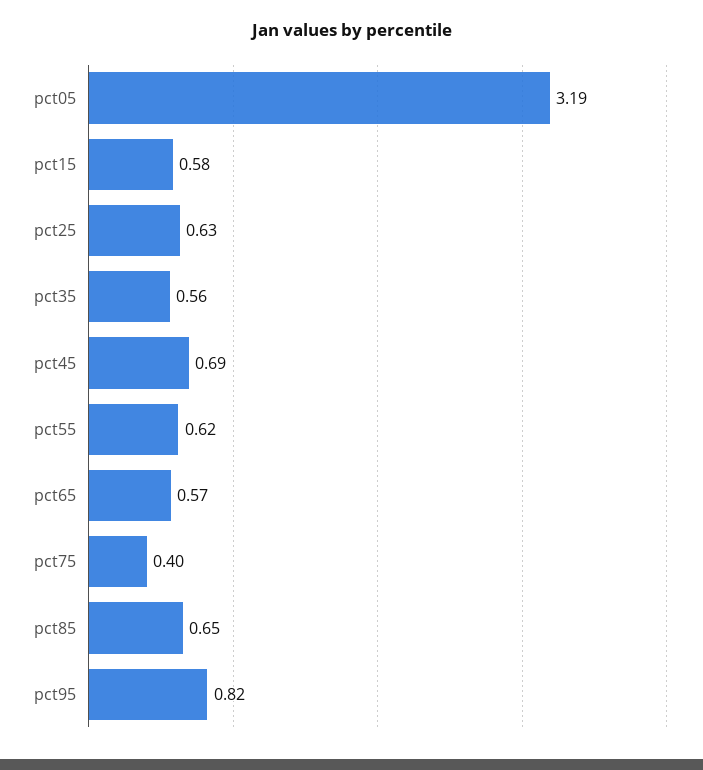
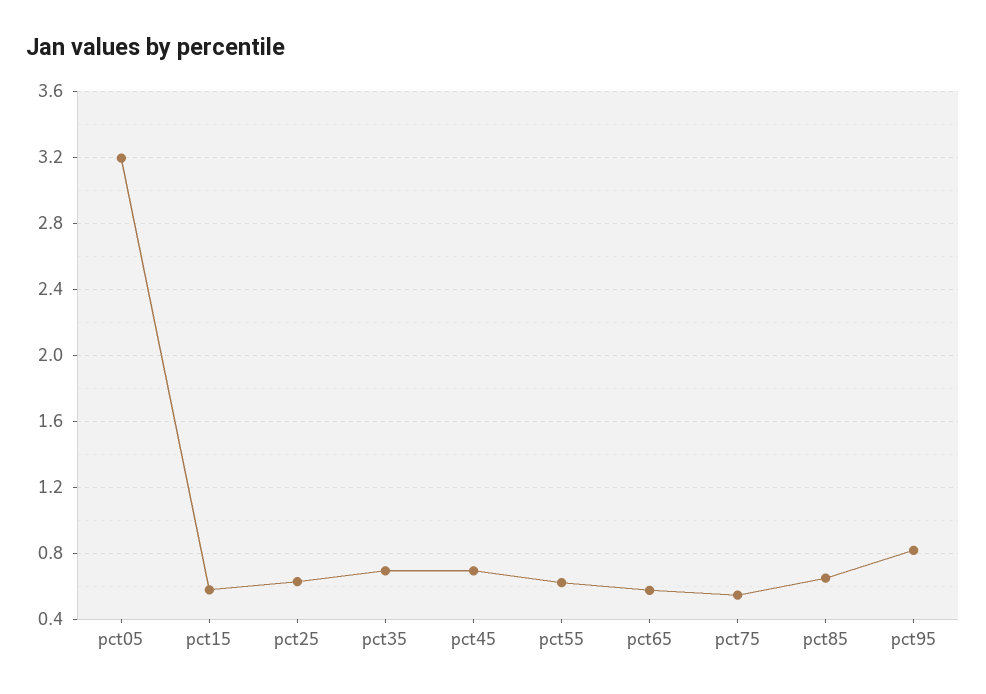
pct35: 0.56 -> 0.7
pct75: 0.4 -> 0.55

